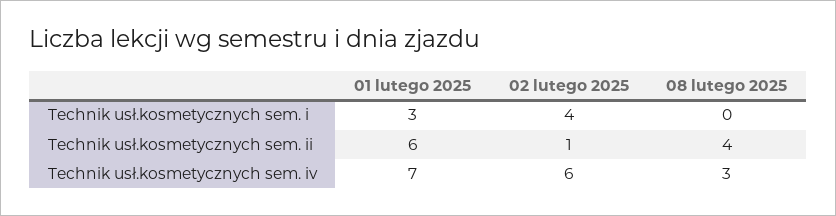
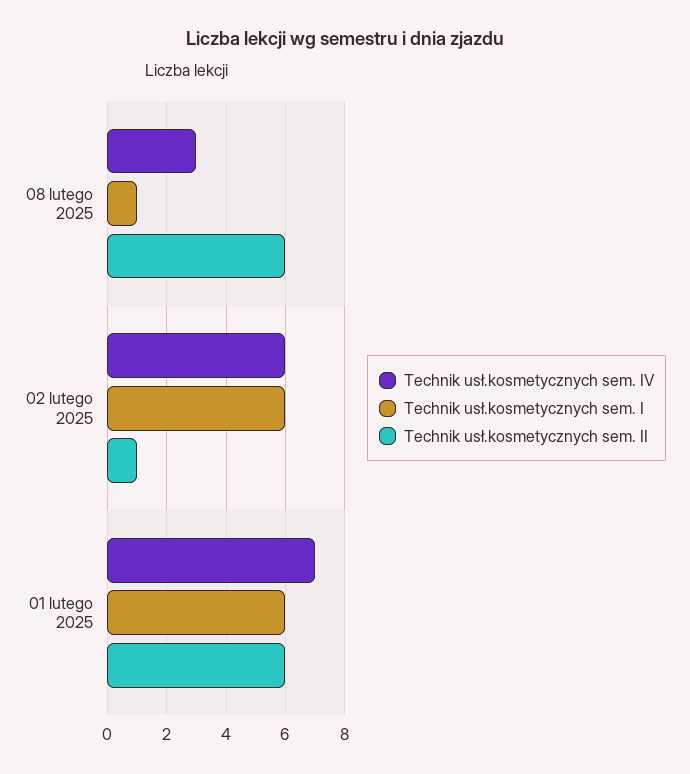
Technik usł.kosmetycznych sem. i, 01 lutego 2025: 3 -> 6
Technik usł.kosmetycznych sem. i, 02 lutego 2025: 4 -> 6
Technik usł.kosmetycznych sem. i, 08 lutego 2025: 0 -> 1
Technik usł.kosmetycznych sem. ii, 08 lutego 2025: 4 -> 6

